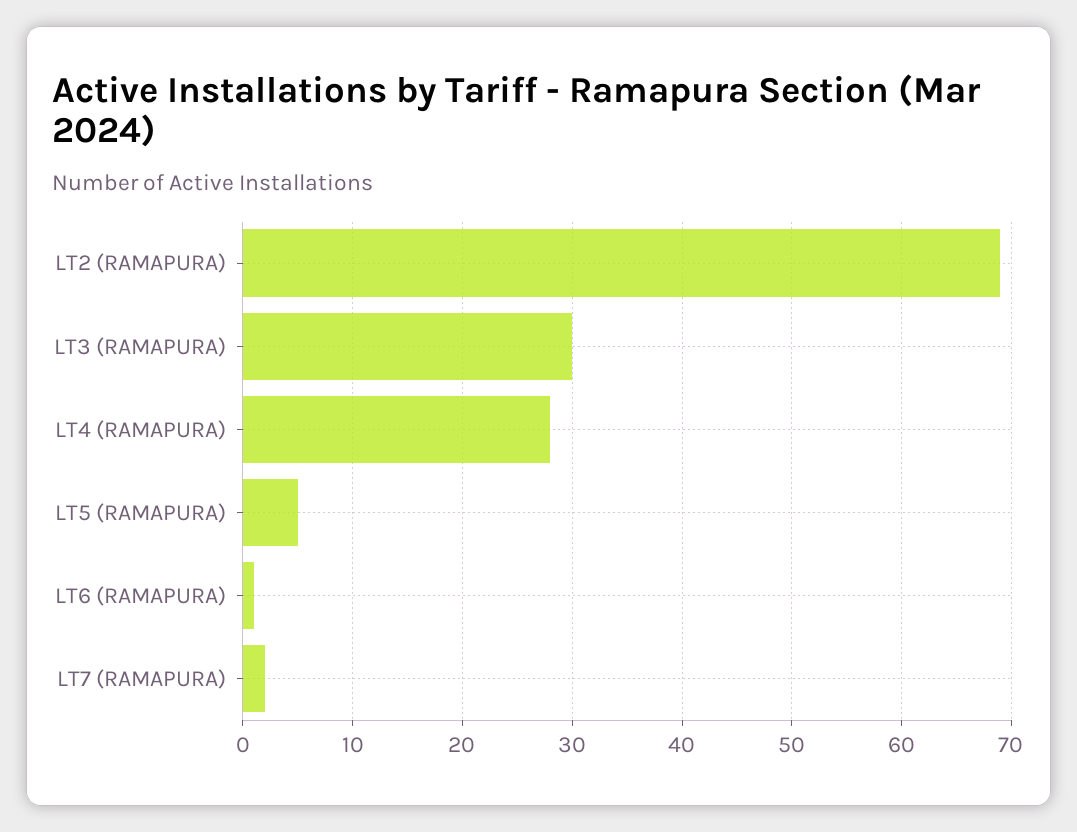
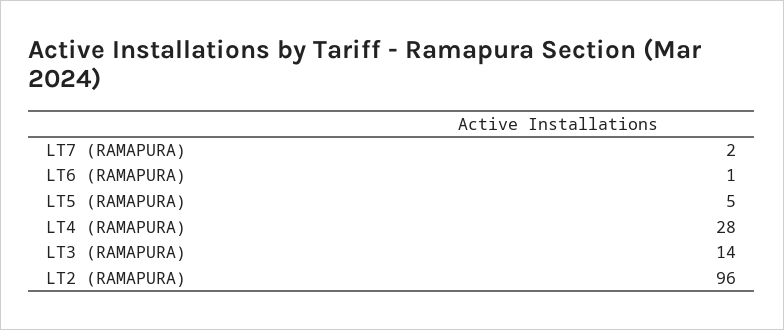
LT2 (RAMAPURA): 69 -> 96
LT3 (RAMAPURA): 30 -> 14

